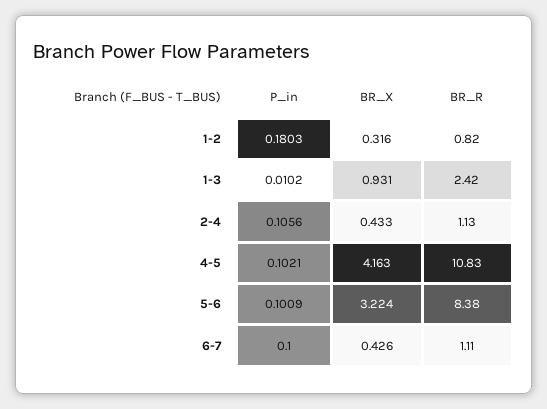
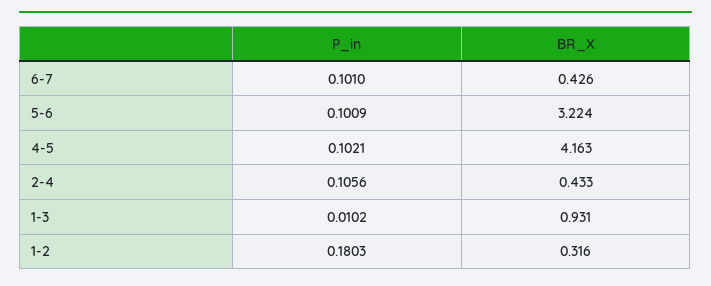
BR_R, 1-2: 0.82 -> none
BR_R, 1-3: 2.42 -> none
BR_R, 2-4: 1.13 -> none
BR_R, 4-5: 10.83 -> none
BR_R, 5-6: 8.38 -> none
P_in, 6-7: 0.1 -> 0.101
BR_R, 6-7: 1.11 -> none

